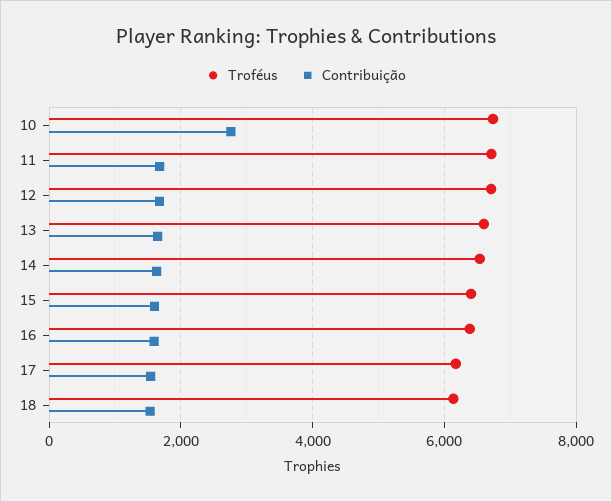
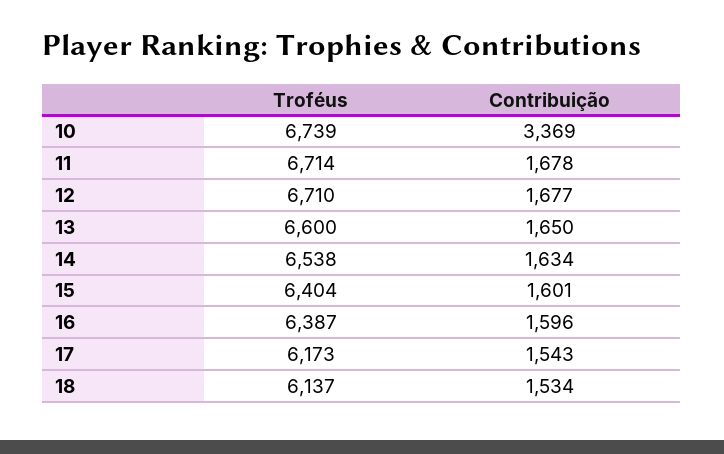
Contribuição, 10: 2800 -> 3369

